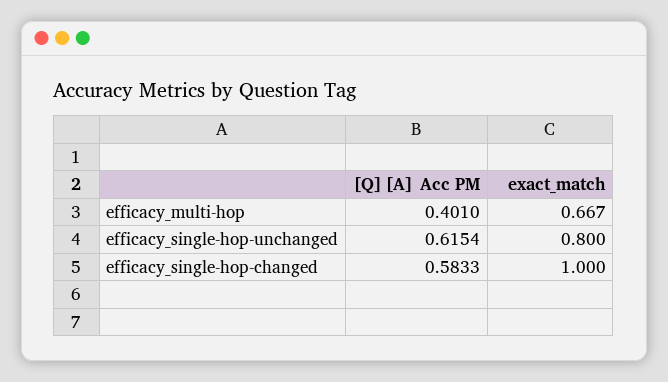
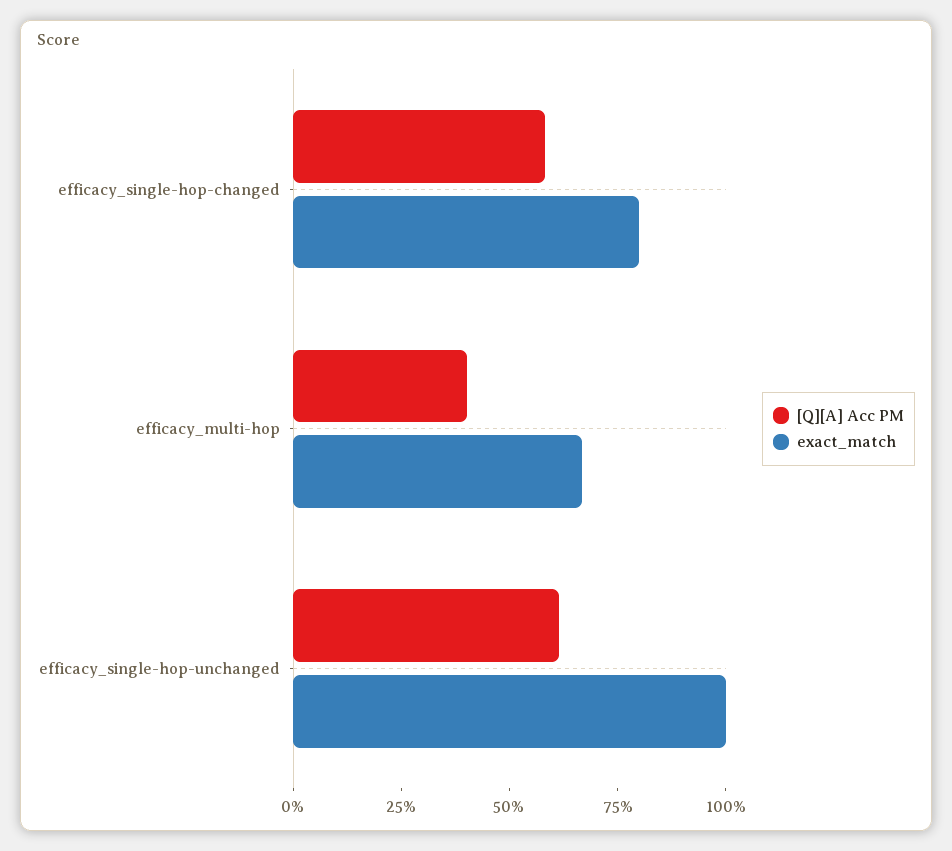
exact_match, efficacy_single-hop-unchanged: 0.8 -> 1
exact_match, efficacy_single-hop-changed: 1 -> 0.8

